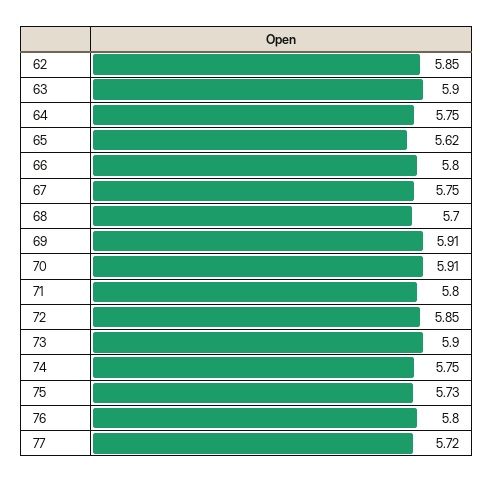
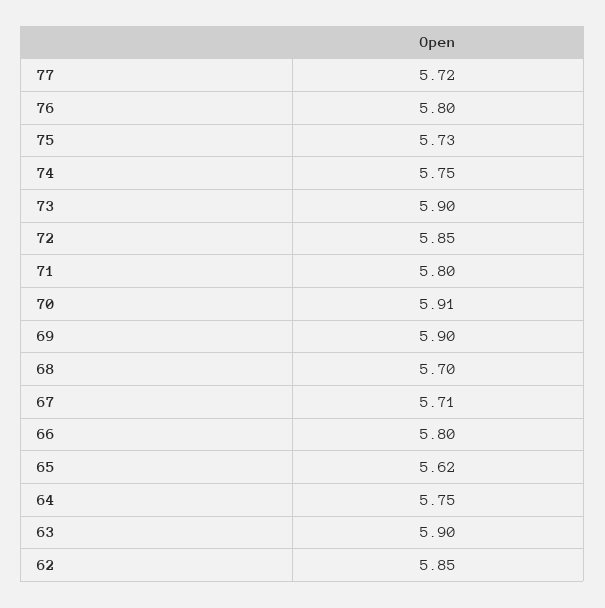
67: 5.75 -> 5.71
69: 5.91 -> 5.9

